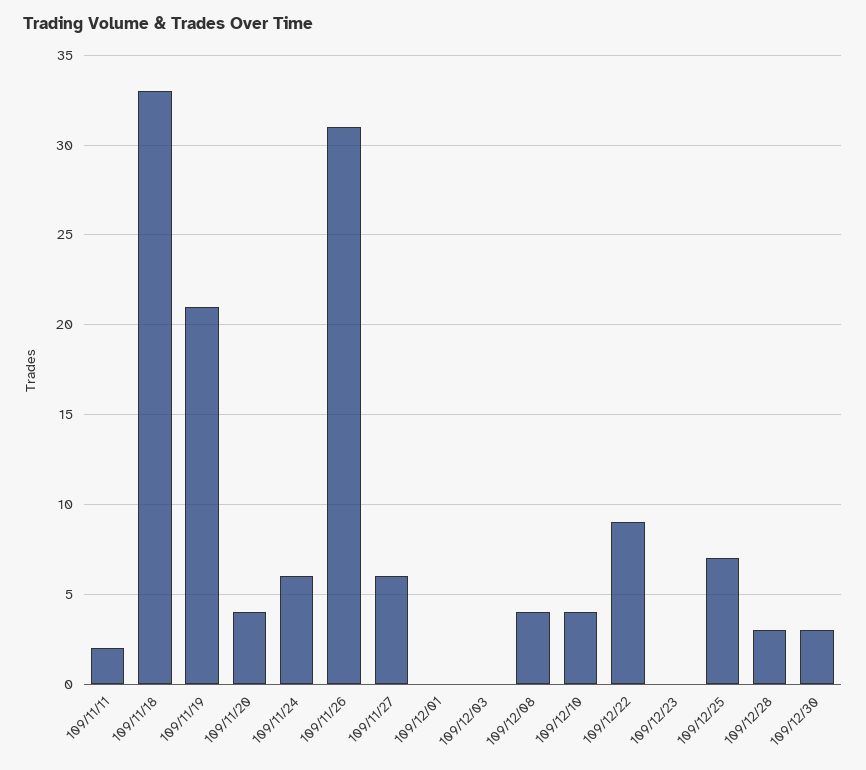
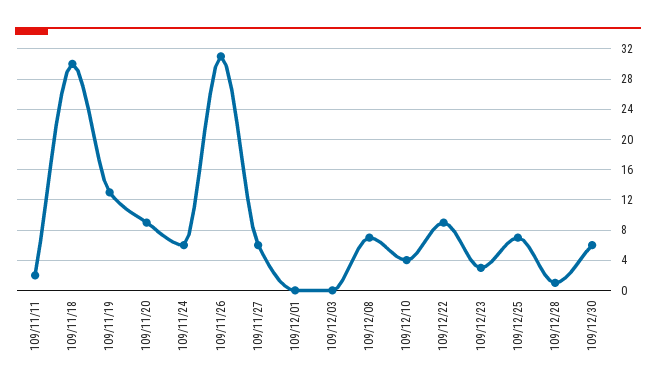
109/11/18: 33 -> 30
109/11/19: 21 -> 13
109/11/20: 4 -> 9
109/12/08: 4 -> 7
109/12/23: 0 -> 3
109/12/28: 3 -> 1
109/12/30: 3 -> 6

